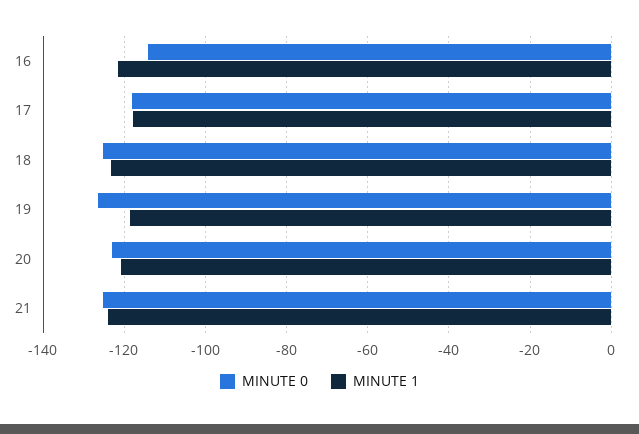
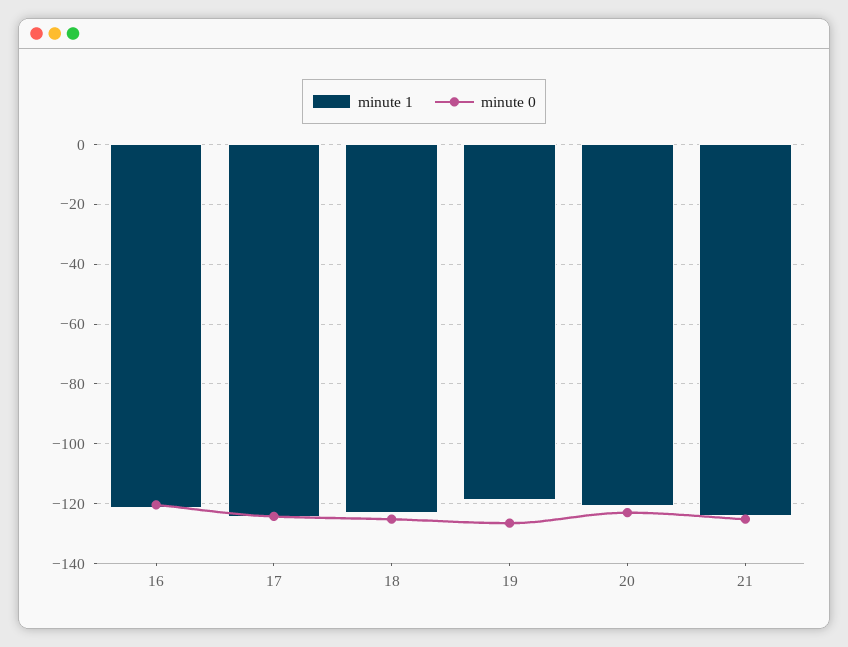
MINUTE 0, 16: -114 -> -120
MINUTE 0, 17: -118 -> -125
MINUTE 1, 17: -118 -> -125

